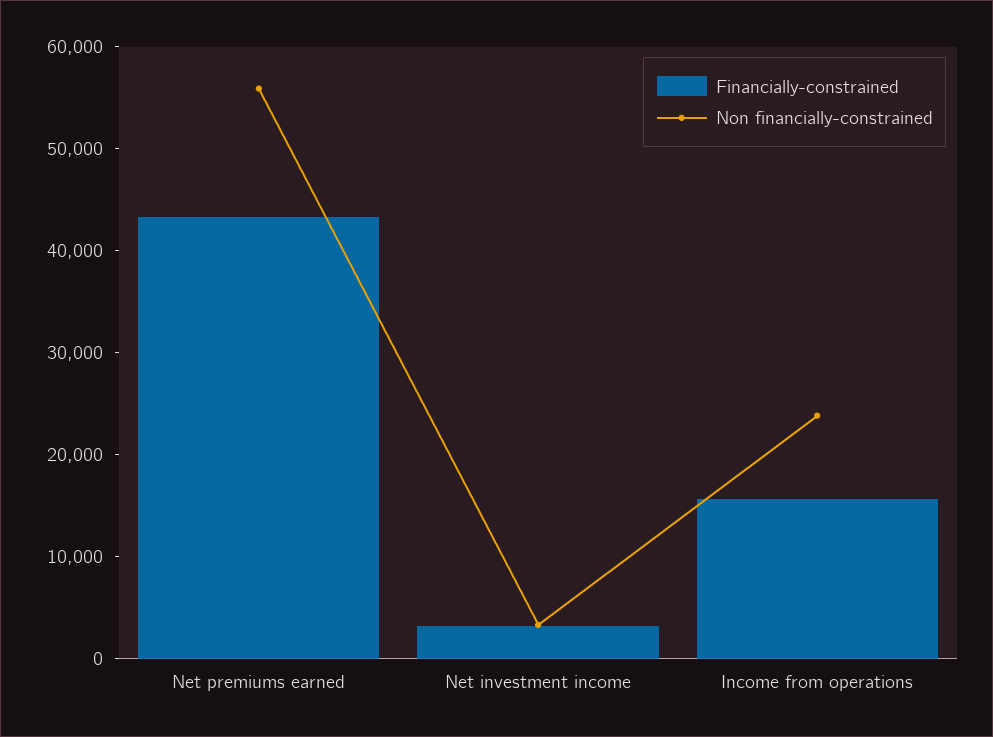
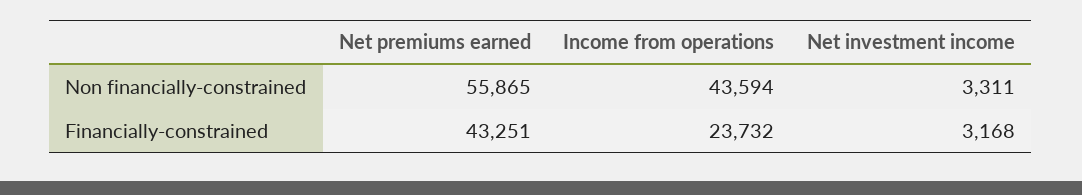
Financially-constrained, Income from operations: 16000 -> 23732
Non financially-constrained, Income from operations: 24000 -> 43594

